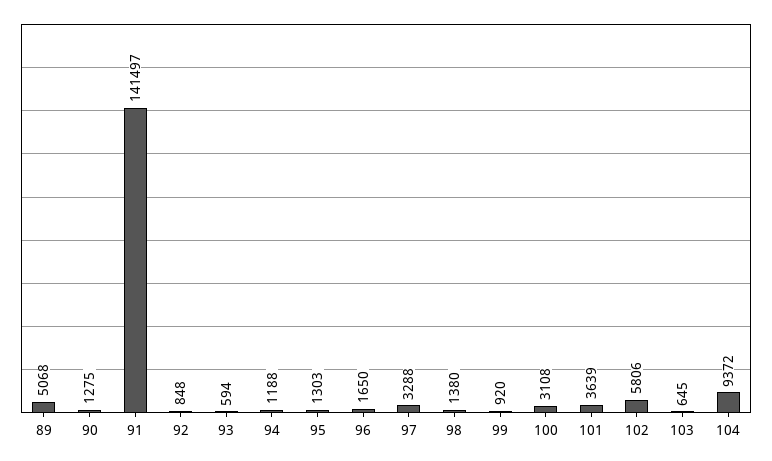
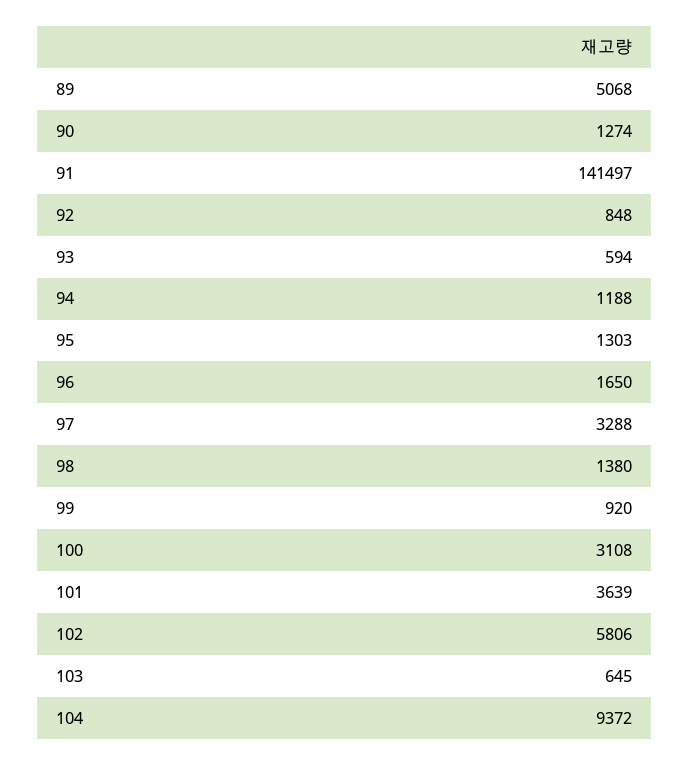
90: 1275 -> 1274

